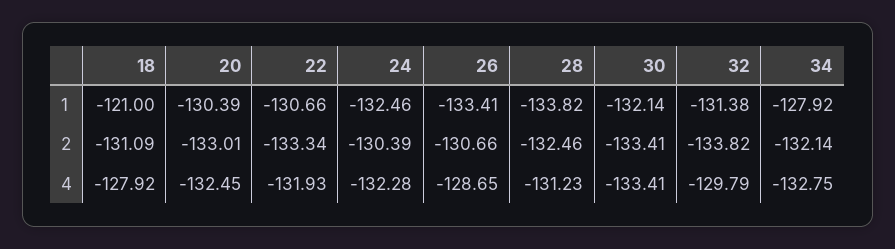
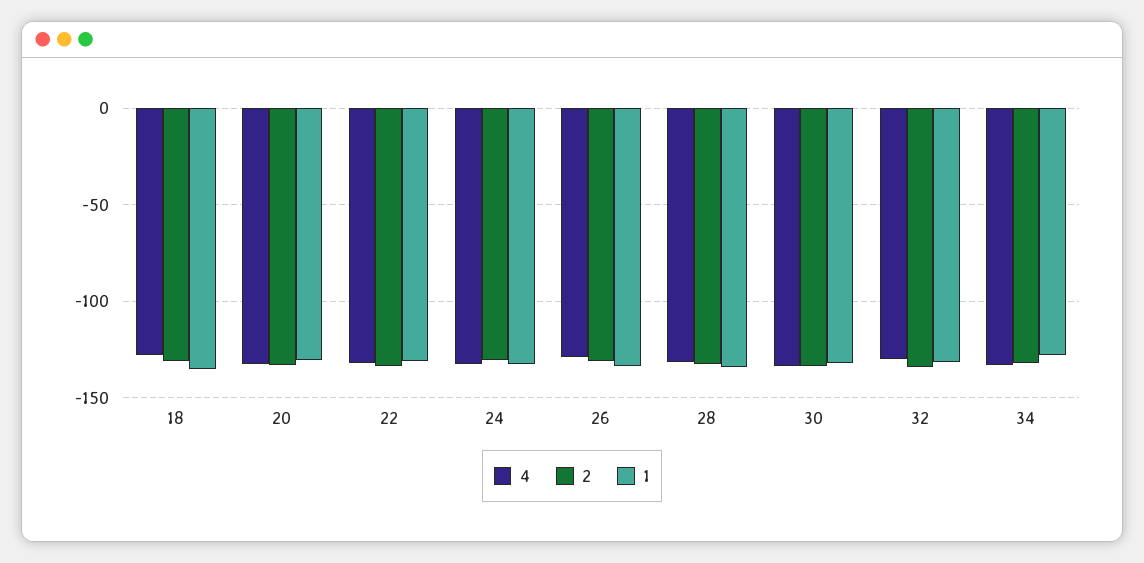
1, 18: -121 -> -135

